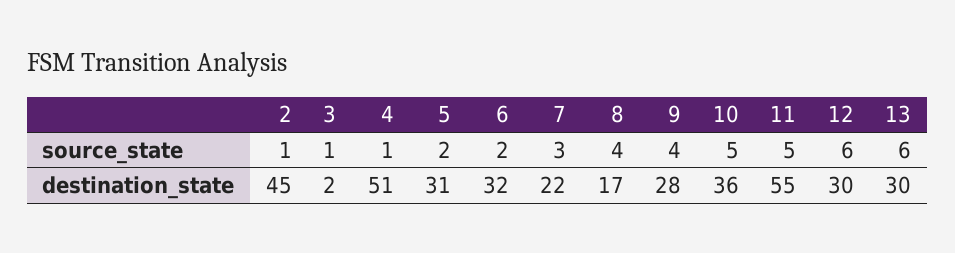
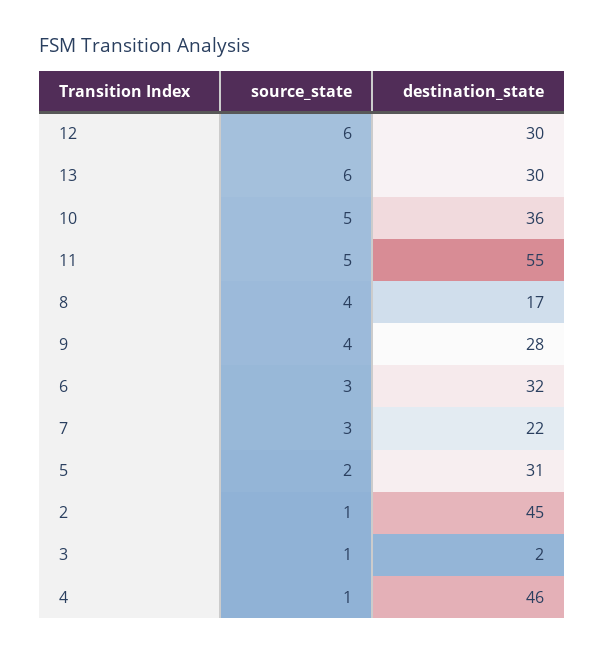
6, source_state: 2 -> 3
4, destination_state: 51 -> 46

